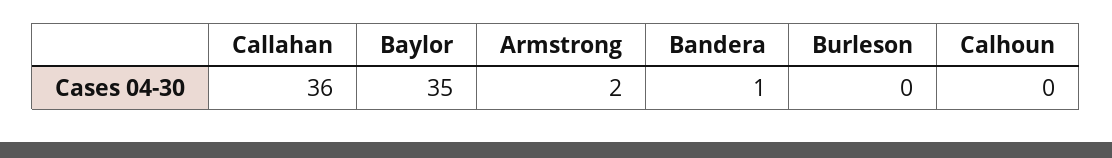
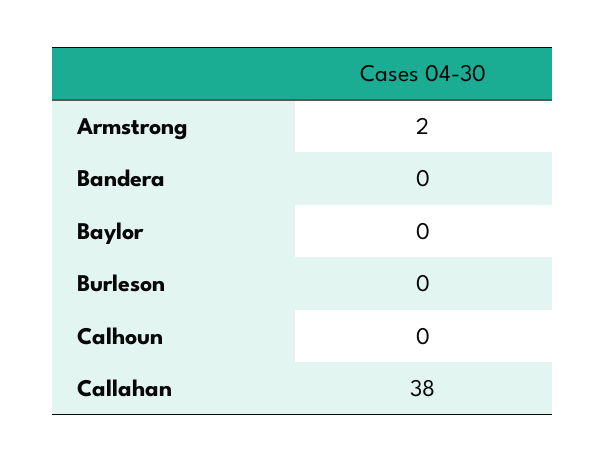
Callahan: 36 -> 38
Baylor: 35 -> 0
Bandera: 1 -> 0

